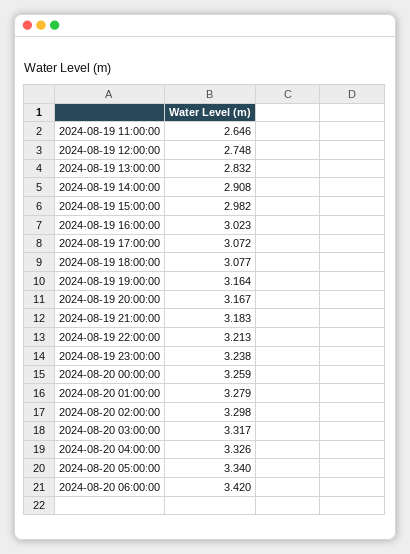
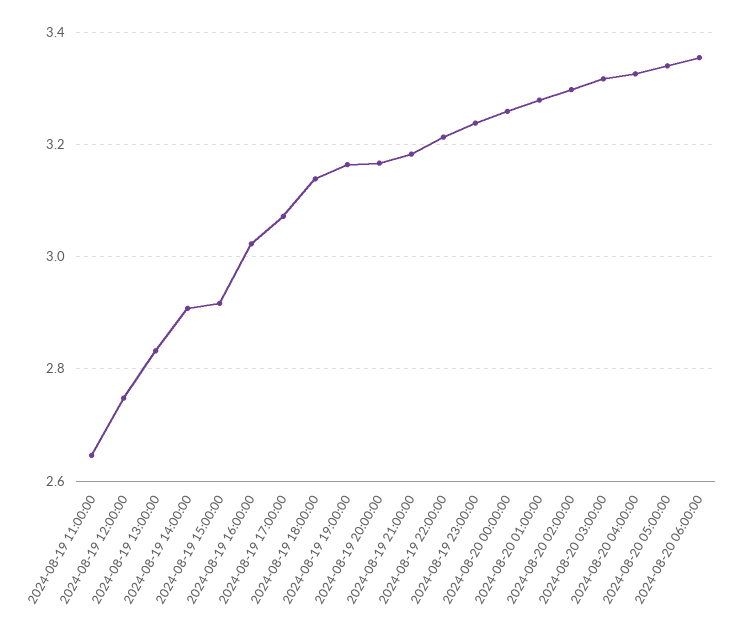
2024-08-19 15:00:00: 2.982 -> 2.92
2024-08-19 18:00:00: 3.077 -> 3.14
2024-08-20 06:00:00: 3.42 -> 3.36

